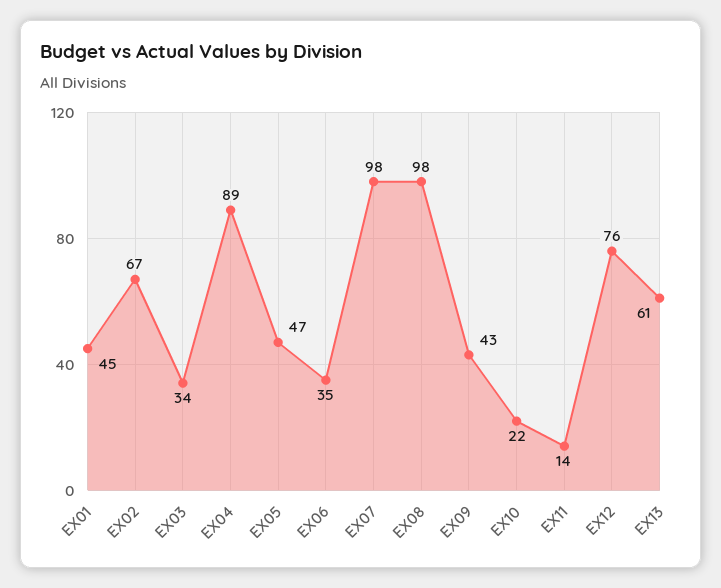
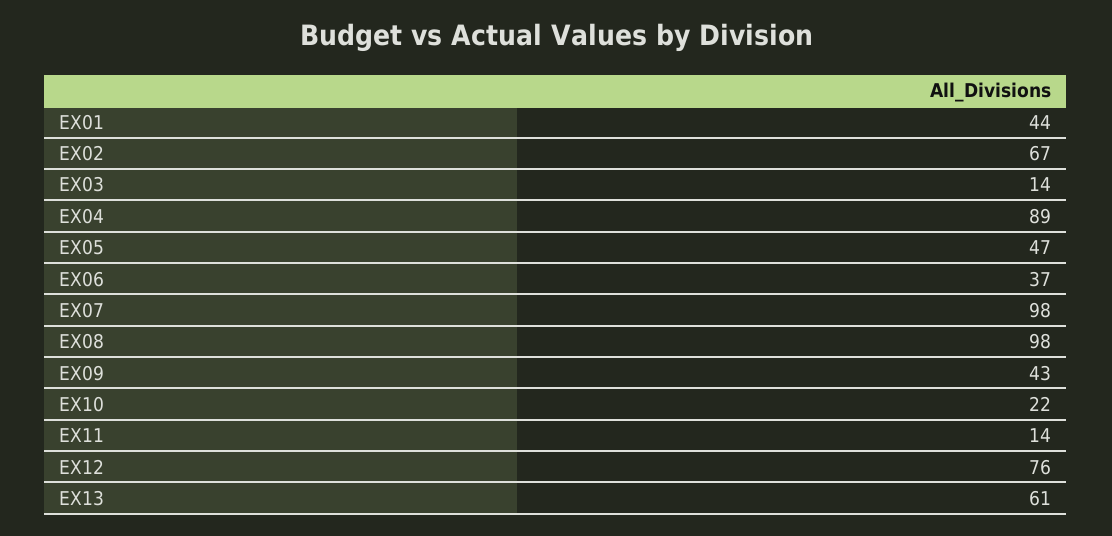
EX01: 45 -> 44
EX03: 34 -> 14
EX06: 35 -> 37

